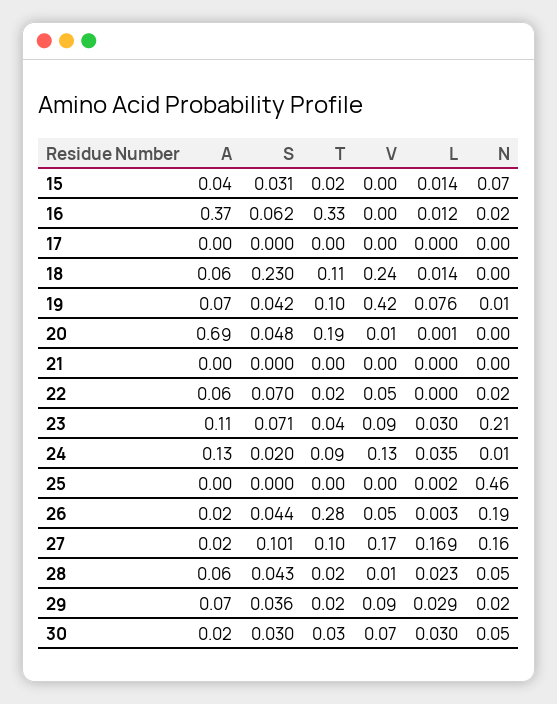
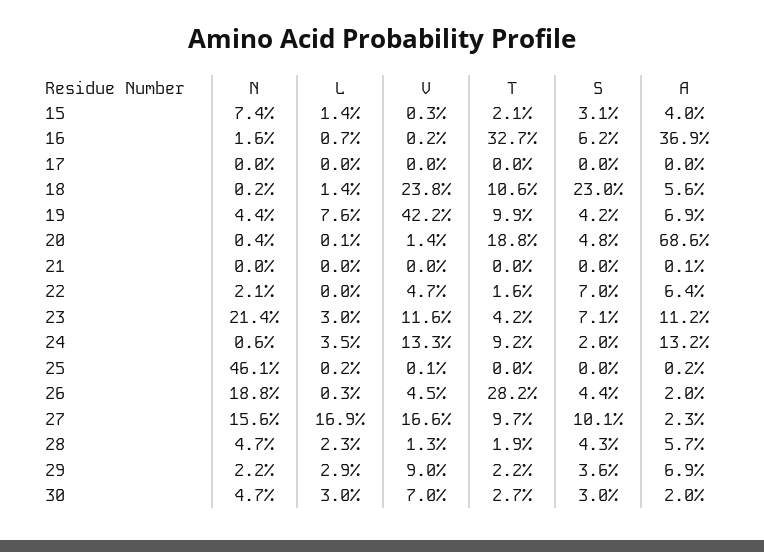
L, 16: 0.012 -> 0.007
N, 19: 0.01 -> 0.044
V, 23: 0.09 -> 0.116

